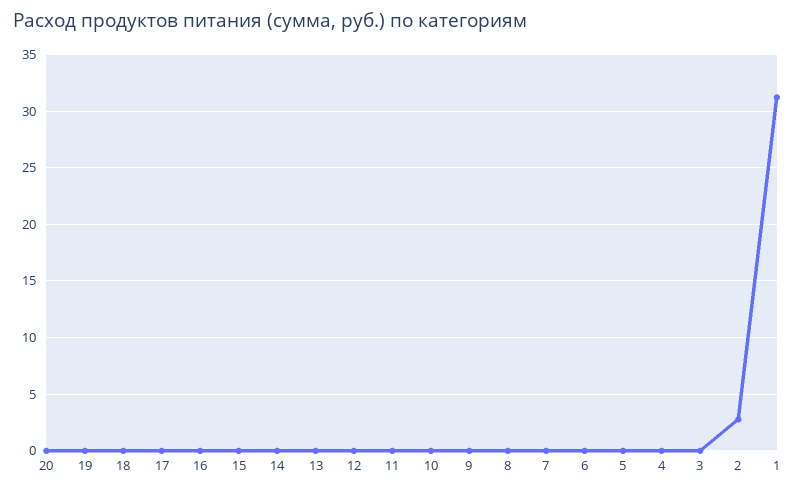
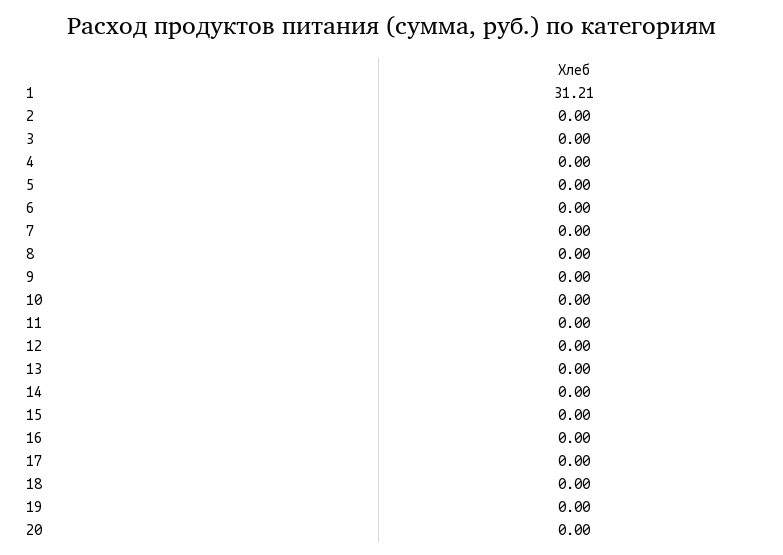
2: 3 -> 0

